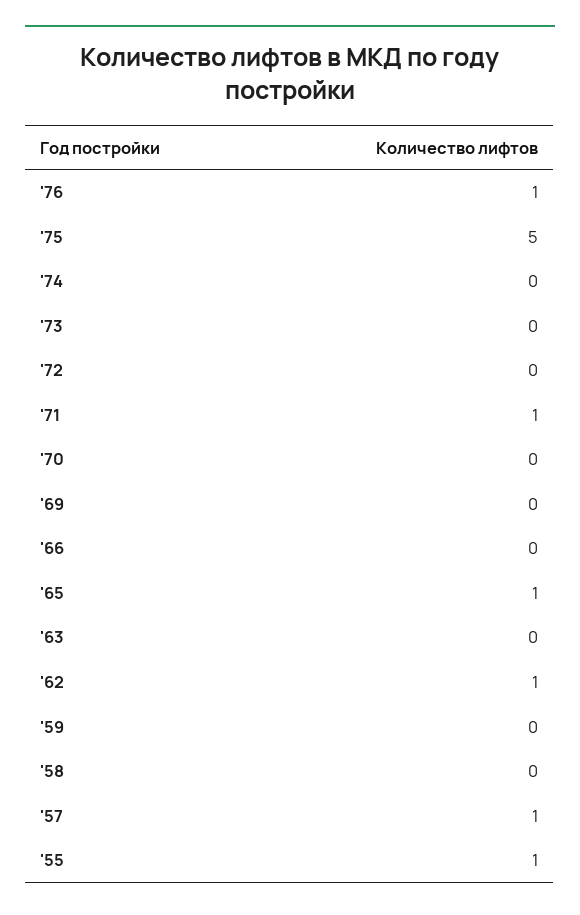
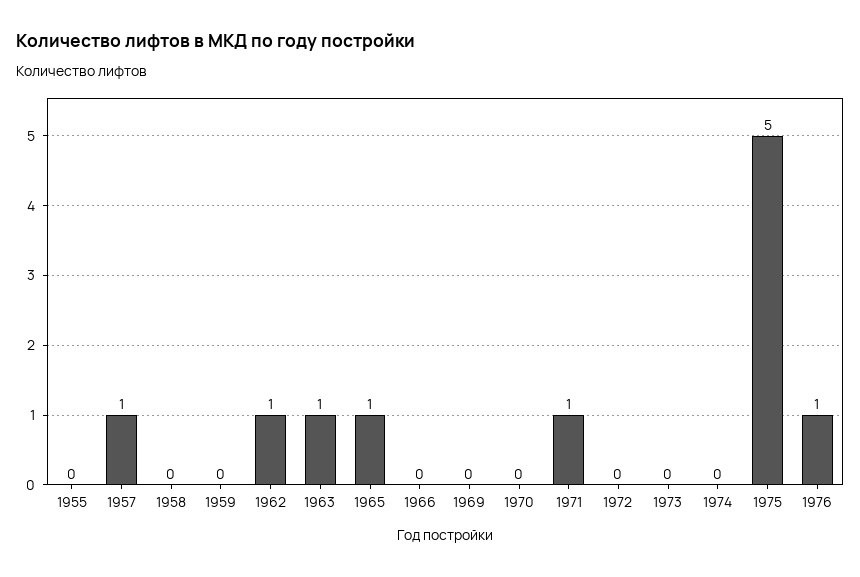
'63: 0 -> 1
'55: 1 -> 0

